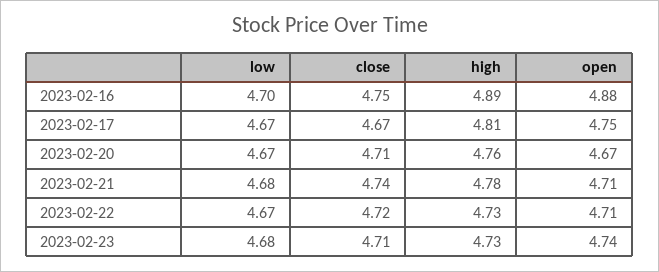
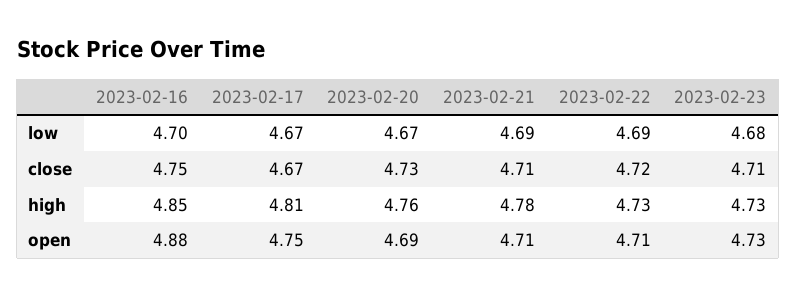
high, 2023-02-16: 4.89 -> 4.85
close, 2023-02-20: 4.71 -> 4.73
open, 2023-02-20: 4.67 -> 4.69
low, 2023-02-21: 4.68 -> 4.69
close, 2023-02-21: 4.74 -> 4.71
low, 2023-02-22: 4.67 -> 4.69
open, 2023-02-23: 4.74 -> 4.73

